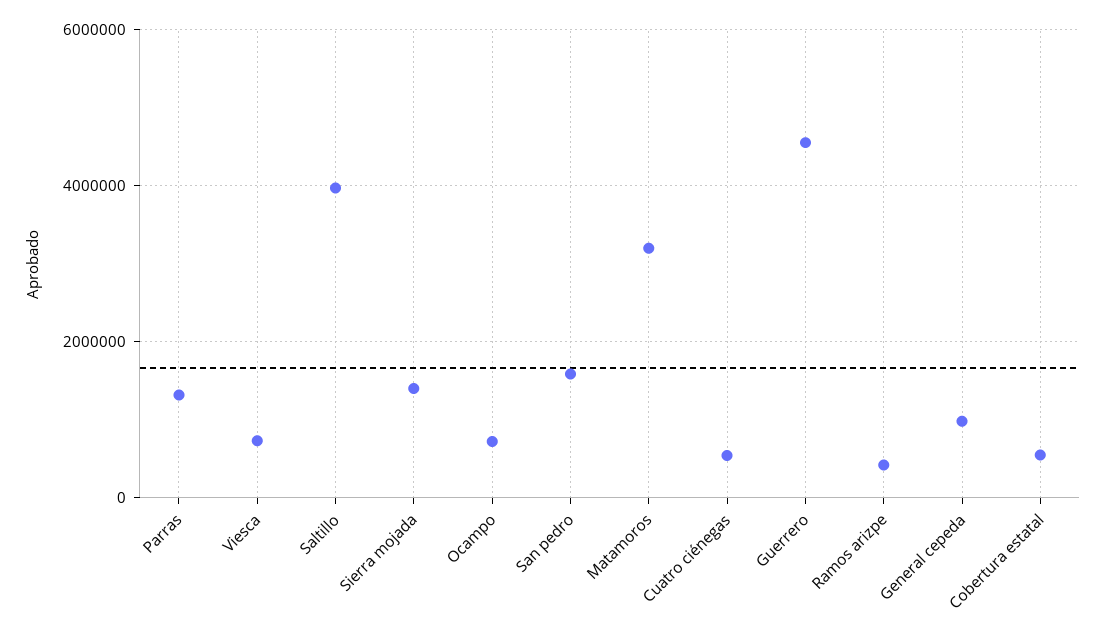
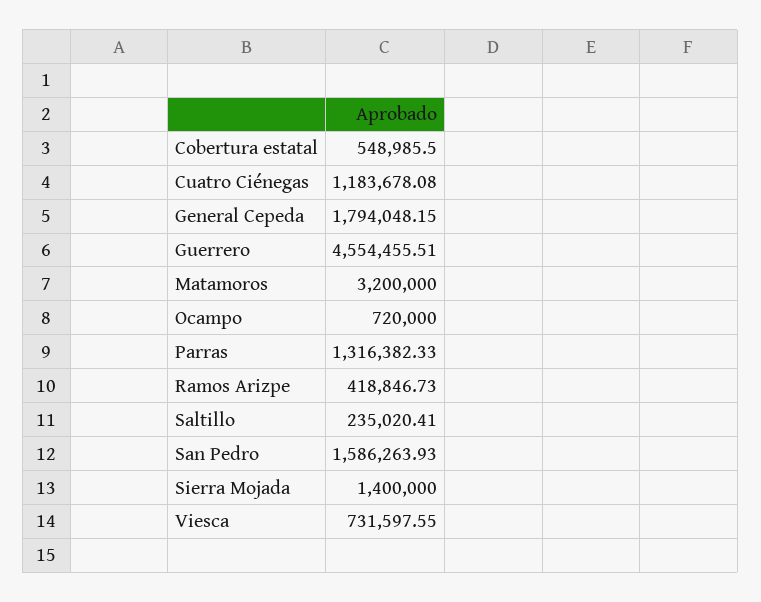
Saltillo: 4000000 -> 235020.41
Cuatro ciénegas: 600000 -> 1183678.08
General cepeda: 1000000 -> 1794048.15

